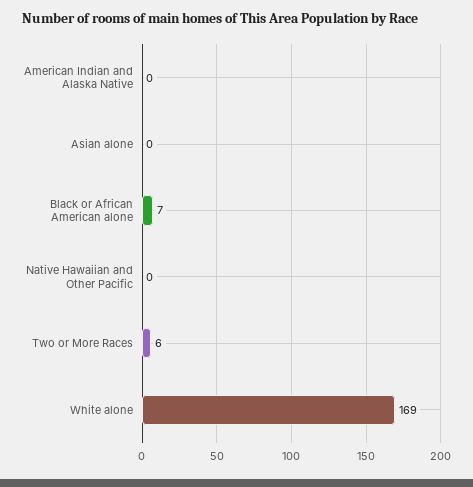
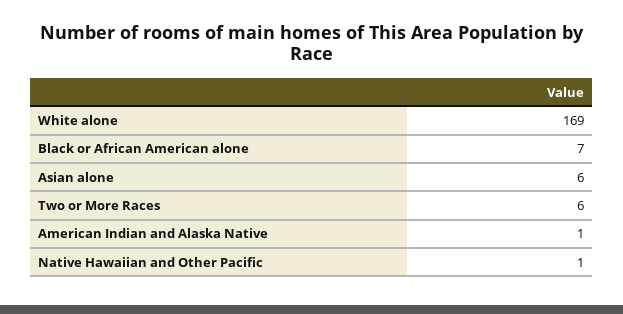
American Indian and Alaska Native: 0 -> 1
Asian alone: 0 -> 6
Native Hawaiian and Other Pacific: 0 -> 1

